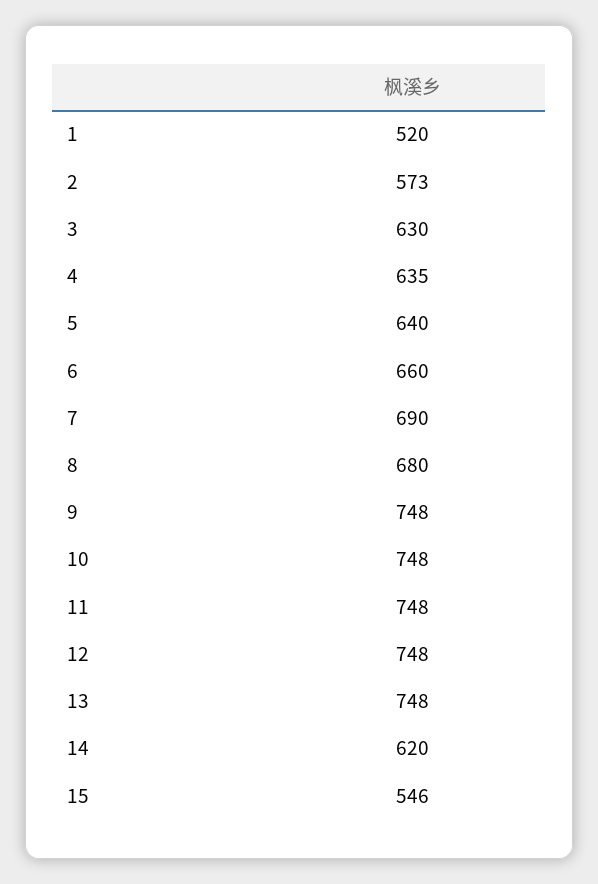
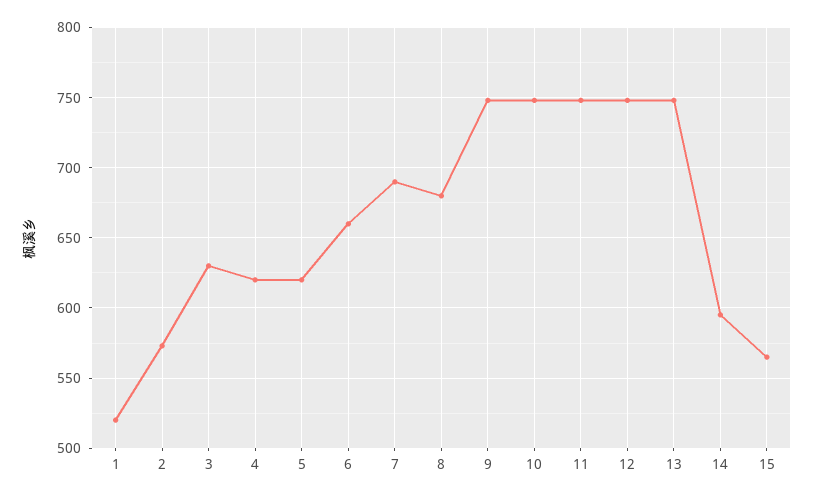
4: 635 -> 620
5: 640 -> 620
14: 620 -> 595
15: 546 -> 565

